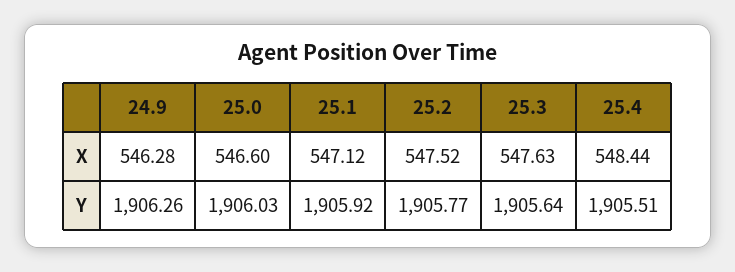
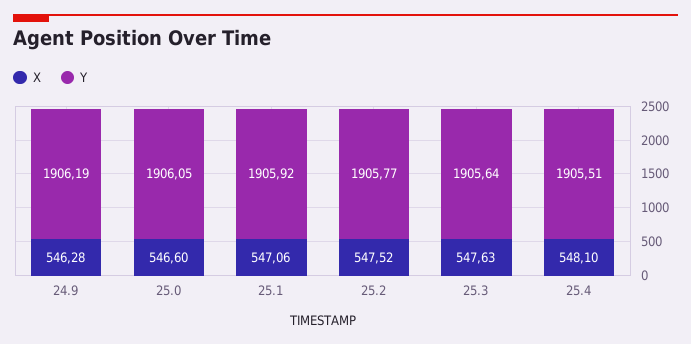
X, 25.1: 547.12 -> 547.06
X, 25.4: 548.44 -> 548.1
Y, 24.9: 1906.26 -> 1906.19
Y, 25.0: 1906.03 -> 1906.05

